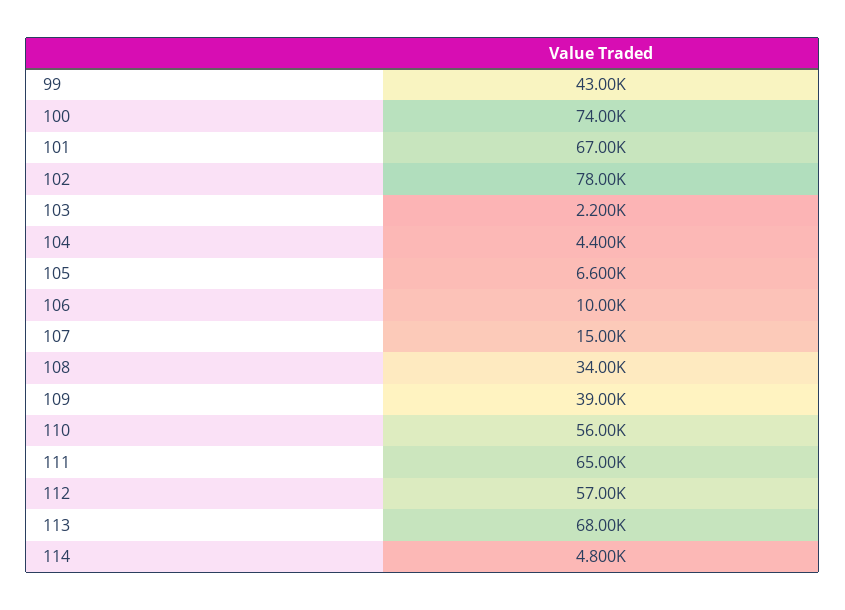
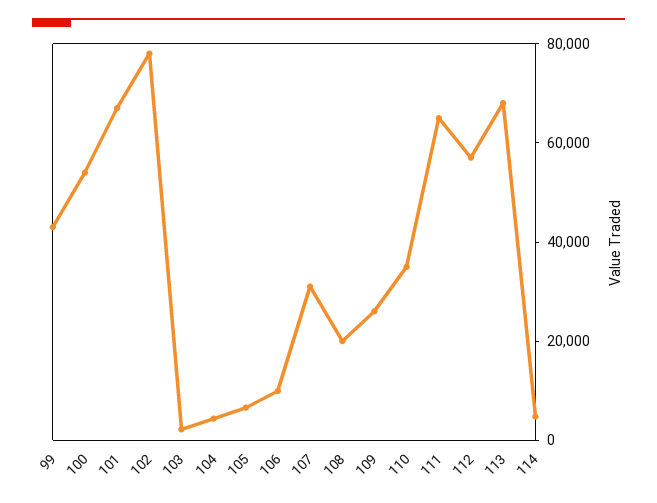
100: 74000 -> 55000
107: 15000 -> 30000
108: 34000 -> 20000
109: 39000 -> 25000
110: 56000 -> 35000

